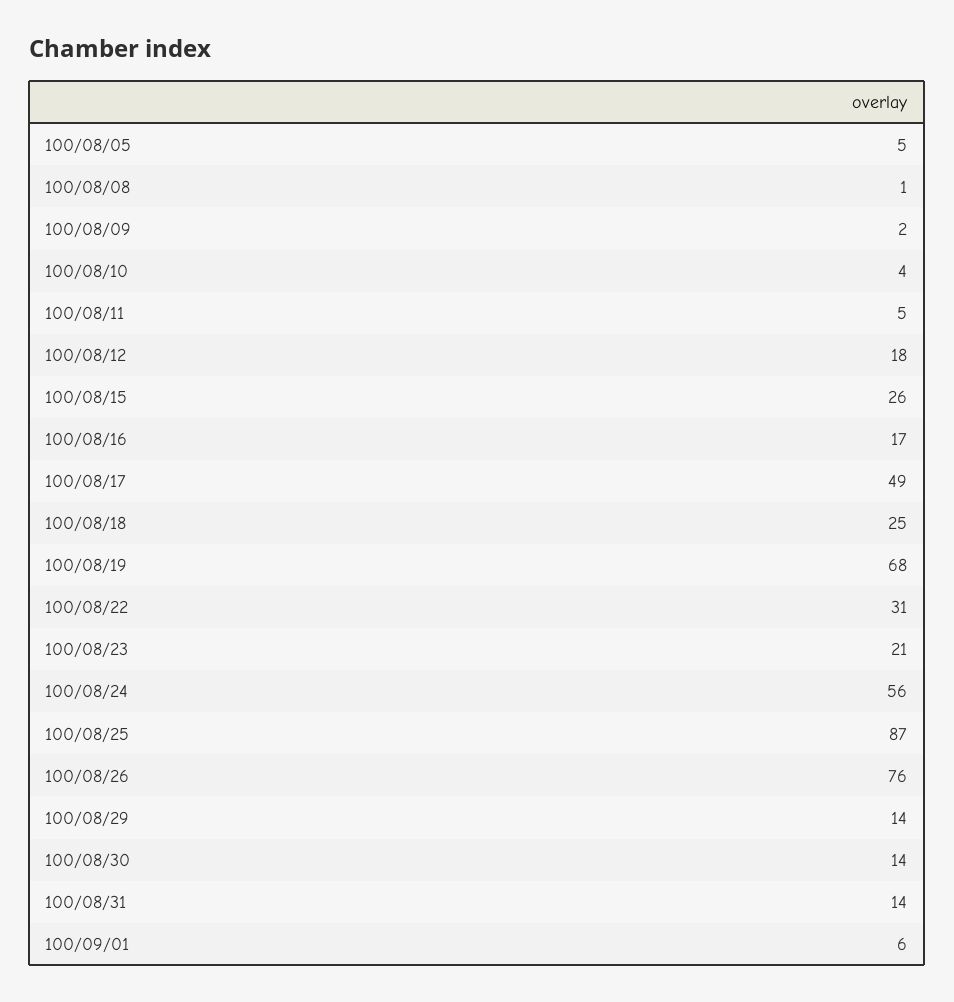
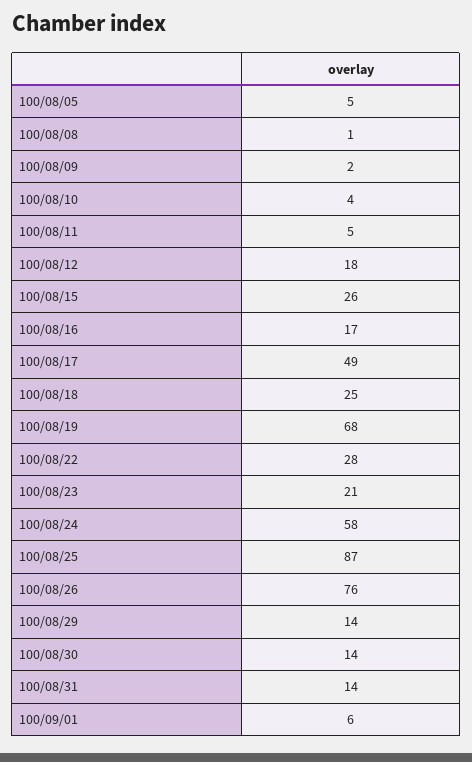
100/08/22: 31 -> 28
100/08/24: 56 -> 58

